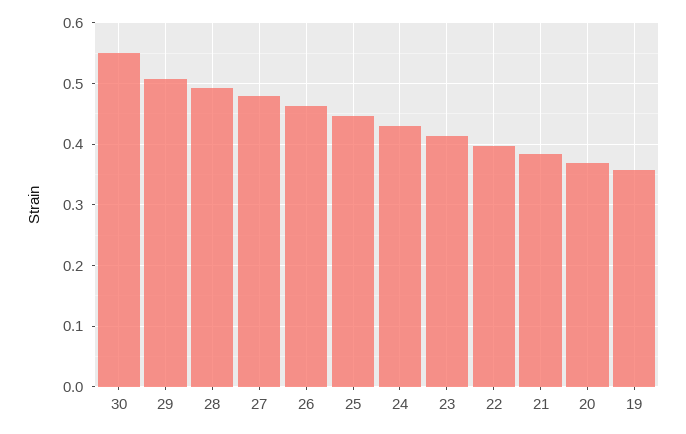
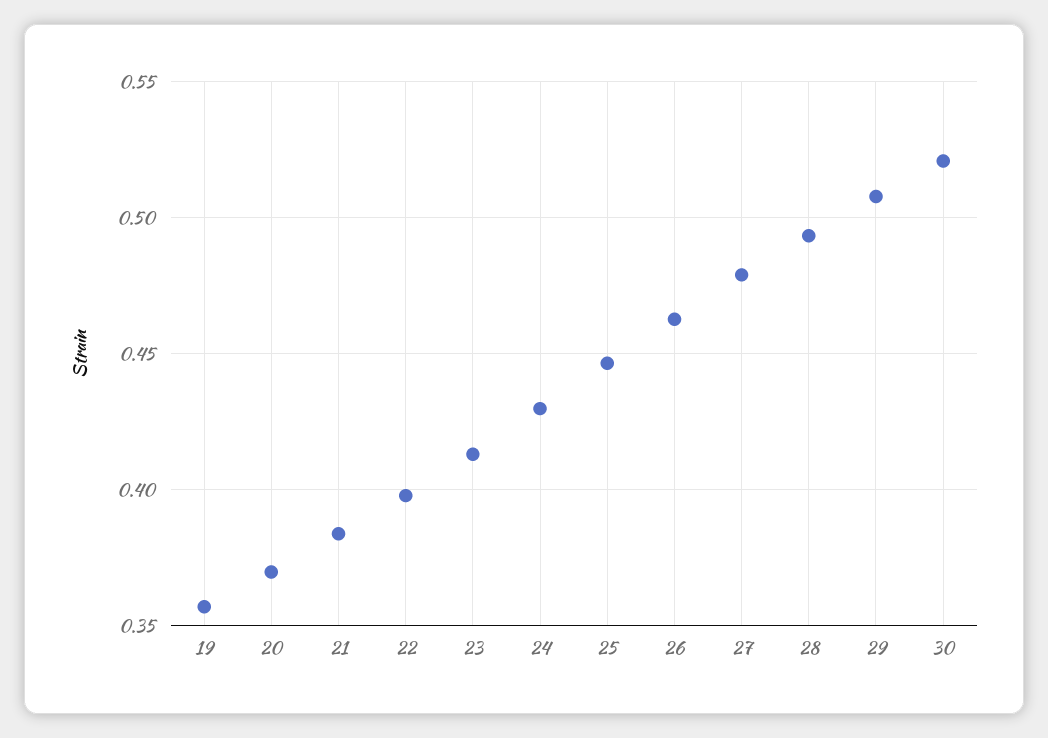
30: 0.55 -> 0.52

